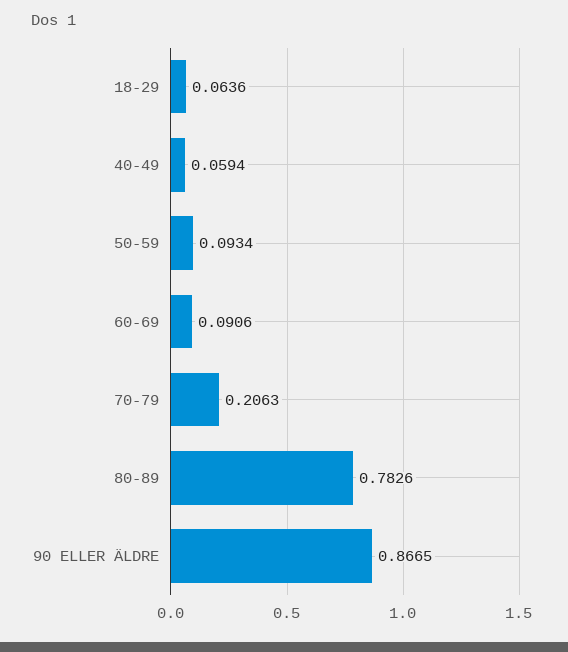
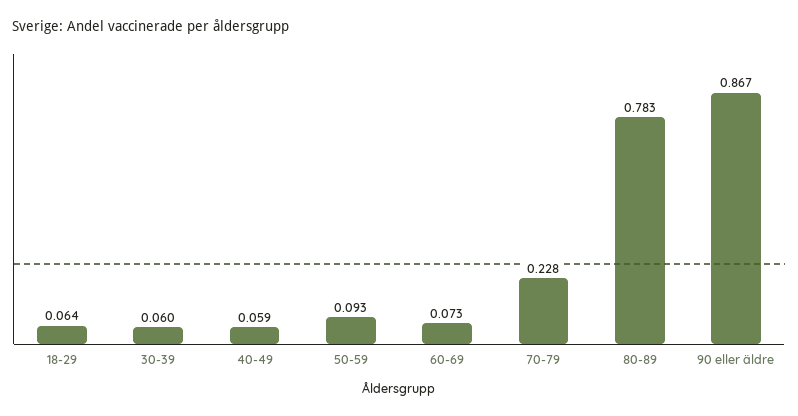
60-69: 0.0906 -> 0.073
70-79: 0.2063 -> 0.228
30-39: none -> 0.06

